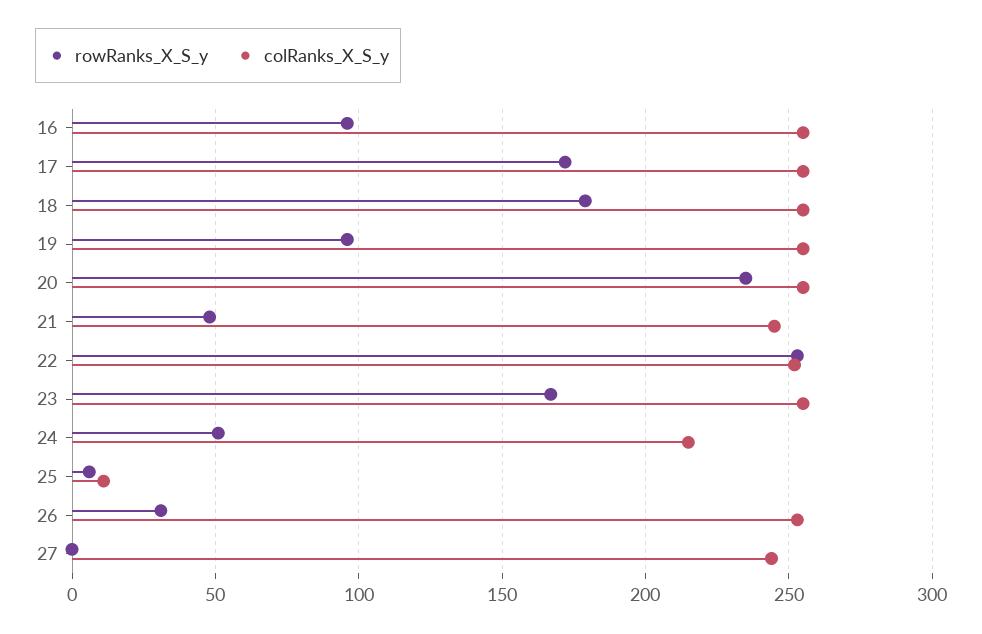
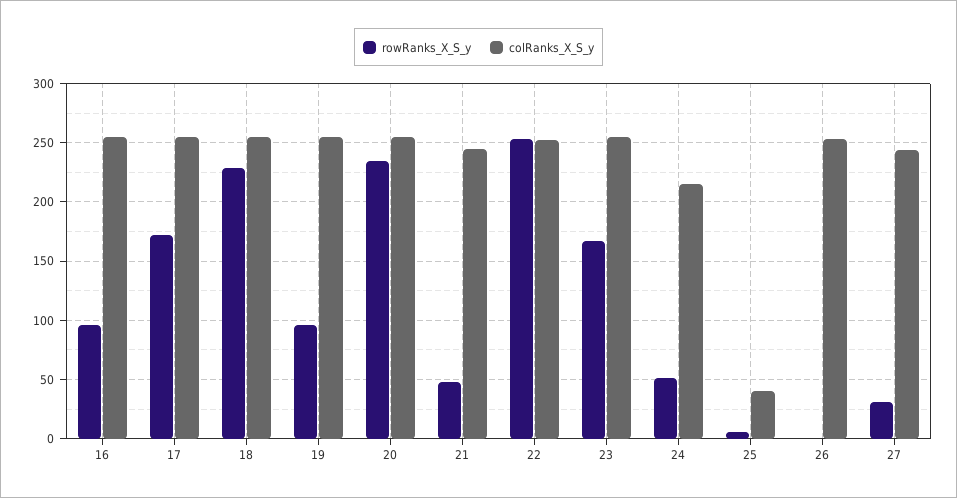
rowRanks_X_S_y, 18: 180 -> 230
colRanks_X_S_y, 25: 10 -> 40
rowRanks_X_S_y, 26: 30 -> 0
rowRanks_X_S_y, 27: 0 -> 30

